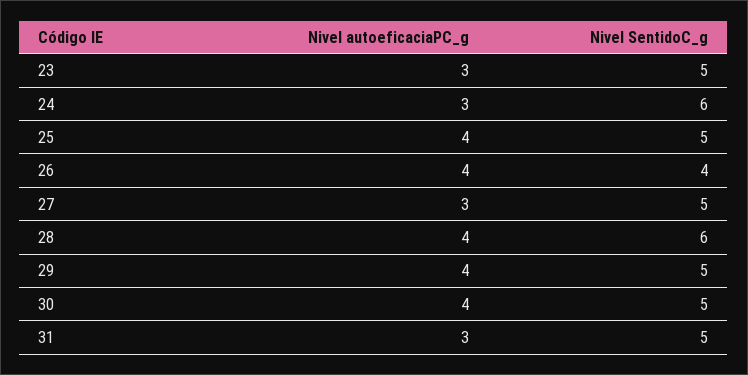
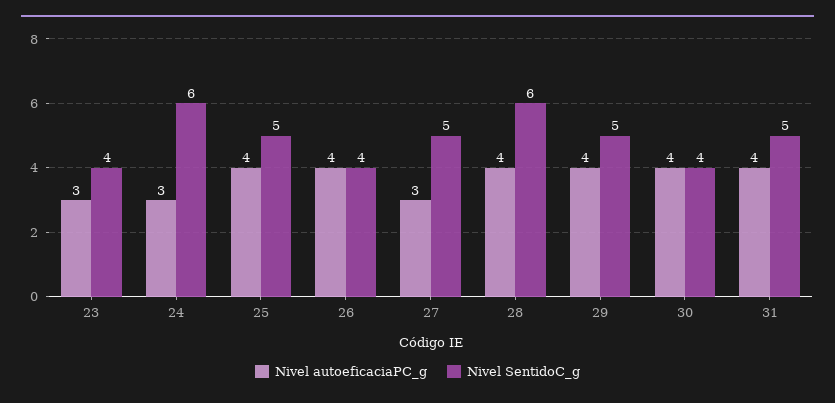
Nivel SentidoC_g, 23: 5 -> 4
Nivel SentidoC_g, 30: 5 -> 4
Nivel autoeficaciaPC_g, 31: 3 -> 4

